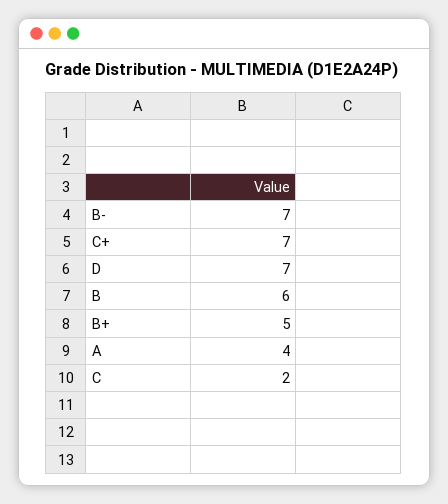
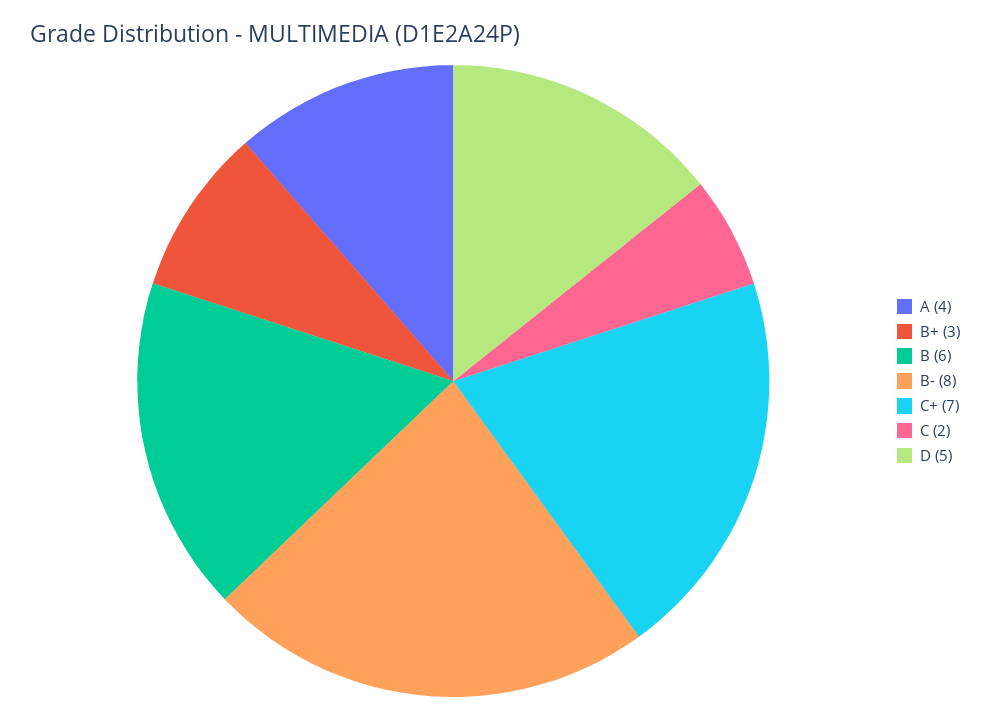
B-: 7 -> 8
D: 7 -> 5
B+: 5 -> 3

